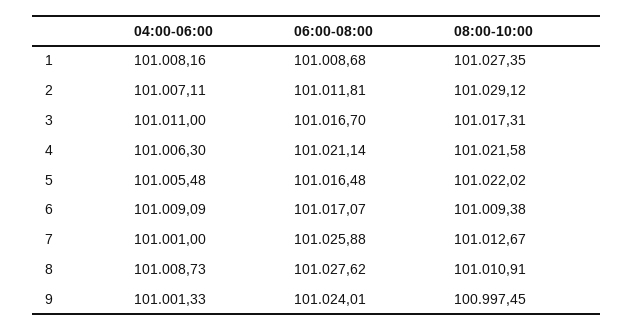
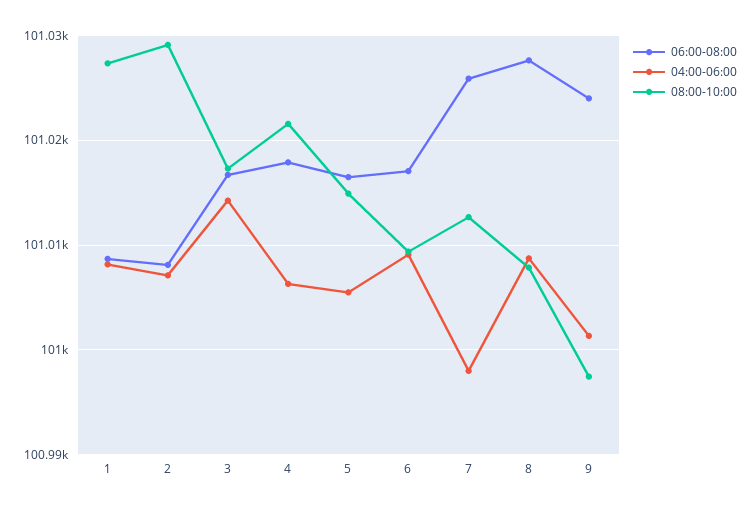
06:00-08:00, 2: 101011.81 -> 101008
04:00-06:00, 3: 101011 -> 101014
06:00-08:00, 4: 101021.14 -> 101018
08:00-10:00, 5: 101022.02 -> 101015
04:00-06:00, 7: 101001 -> 100998
08:00-10:00, 8: 101010.91 -> 101008

